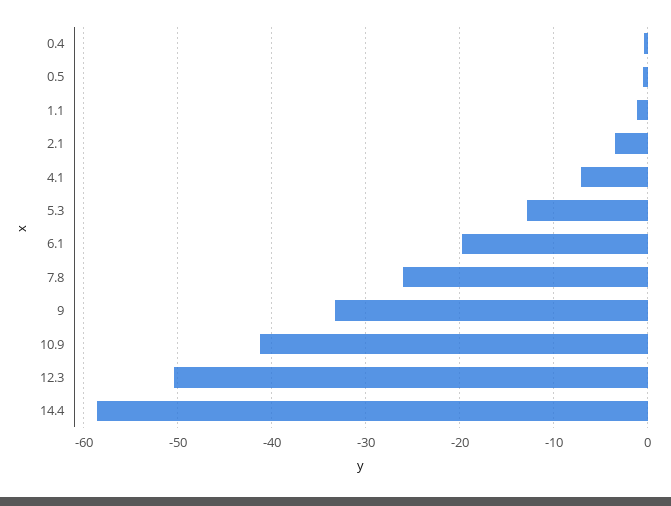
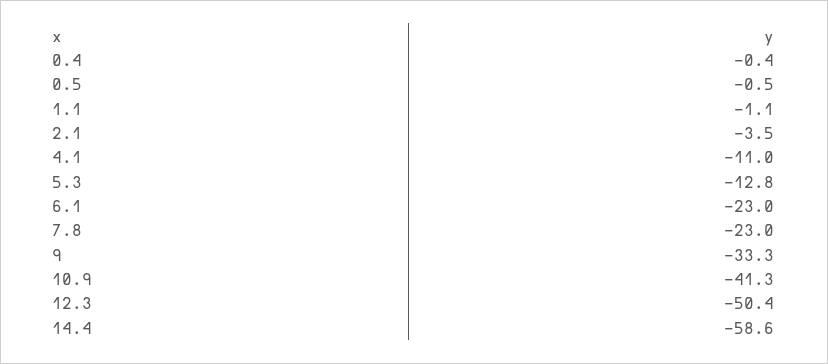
4.1: -7 -> -11
6.1: -20 -> -23
7.8: -26 -> -23

